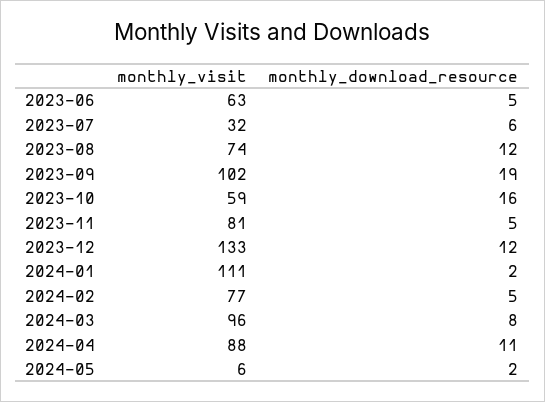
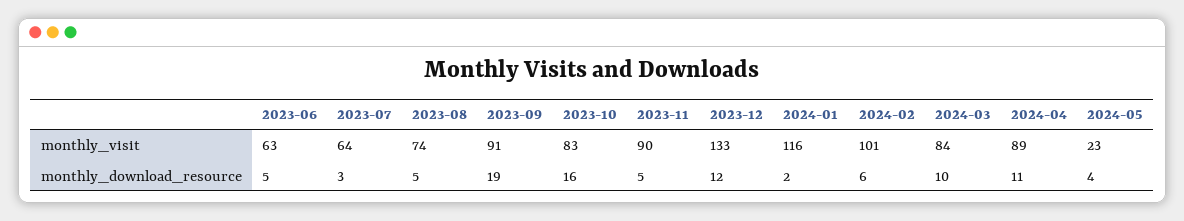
monthly_visit, 2023-07: 32 -> 64
monthly_download_resource, 2023-07: 6 -> 3
monthly_download_resource, 2023-08: 12 -> 5
monthly_visit, 2023-09: 102 -> 91
monthly_visit, 2023-10: 59 -> 83
monthly_visit, 2023-11: 81 -> 90
monthly_visit, 2024-01: 111 -> 116
monthly_visit, 2024-02: 77 -> 101
monthly_download_resource, 2024-02: 5 -> 6
monthly_visit, 2024-03: 96 -> 84
monthly_download_resource, 2024-03: 8 -> 10
monthly_visit, 2024-04: 88 -> 89
monthly_visit, 2024-05: 6 -> 23
monthly_download_resource, 2024-05: 2 -> 4

